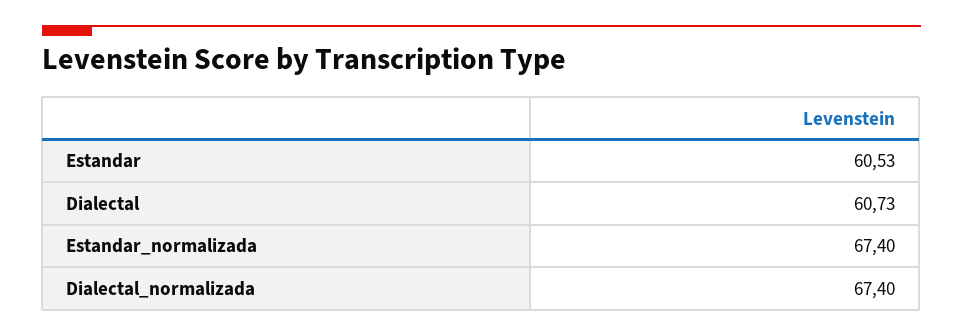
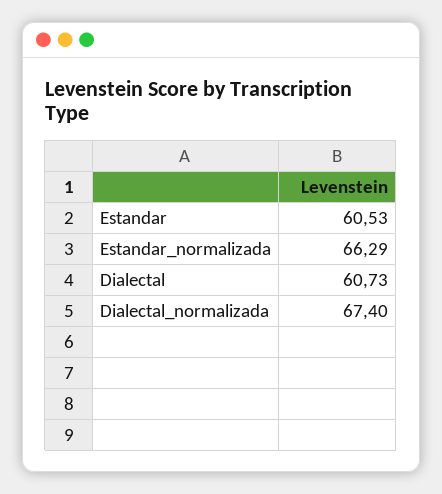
Estandar_normalizada: 67.4 -> 66.29

